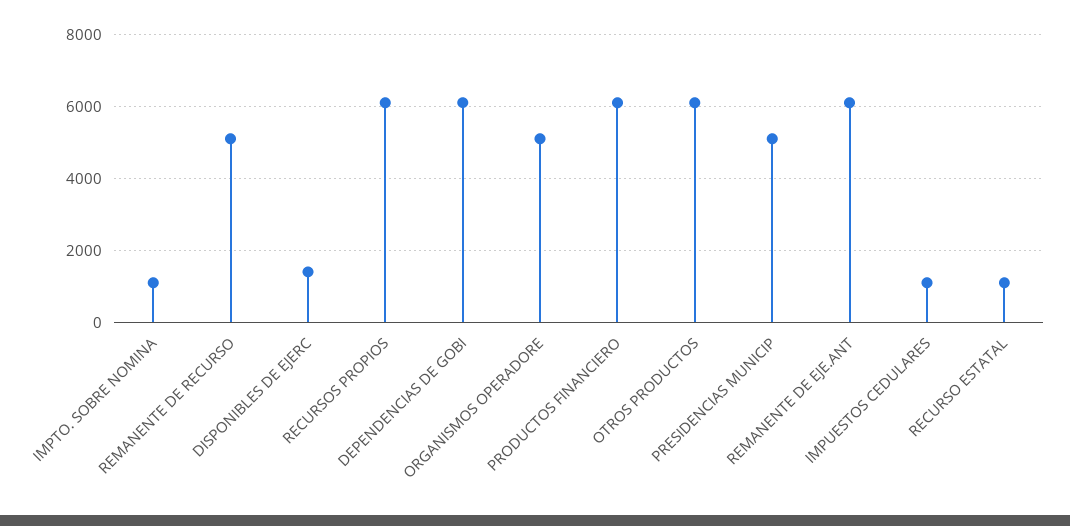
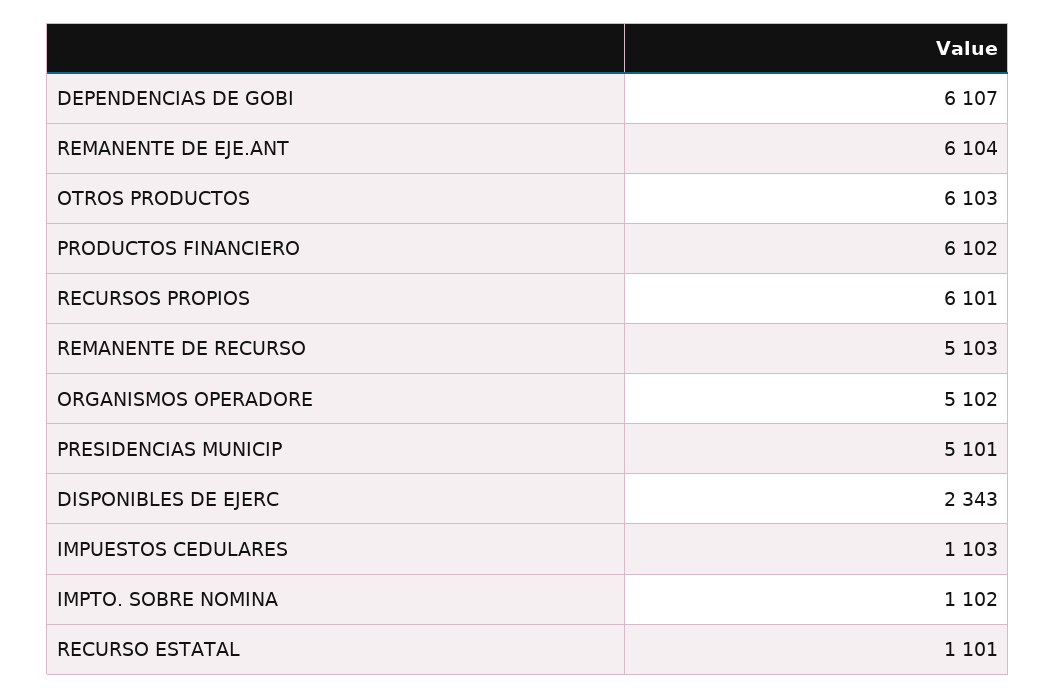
DISPONIBLES DE EJERC: 1400 -> 2343

